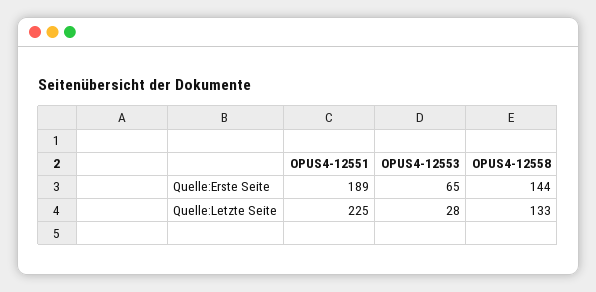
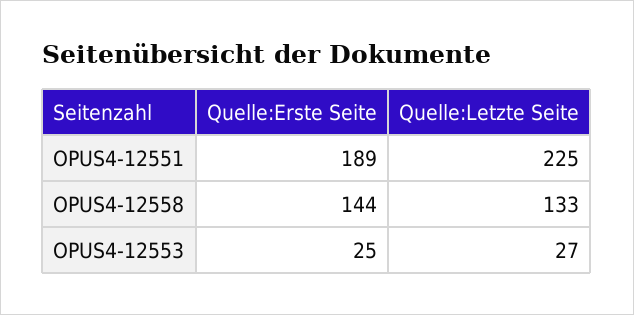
OPUS4-12553, Quelle:Erste Seite: 65 -> 25
OPUS4-12553, Quelle:Letzte Seite: 28 -> 27

